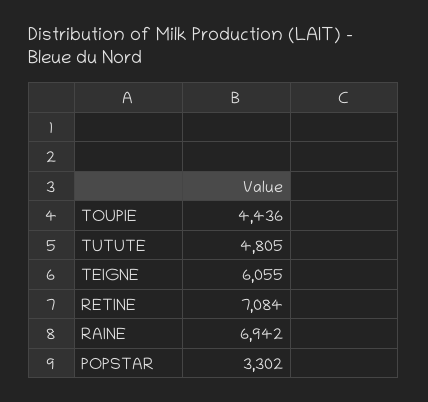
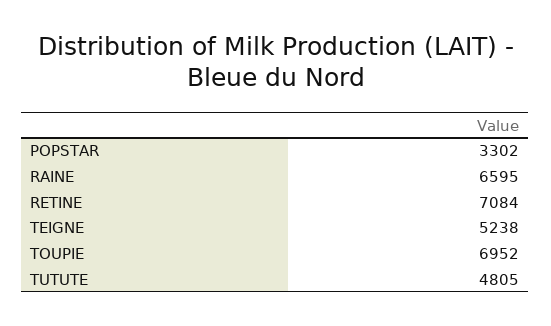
TOUPIE: 4436 -> 6952
TEIGNE: 6055 -> 5238
RAINE: 6942 -> 6595

